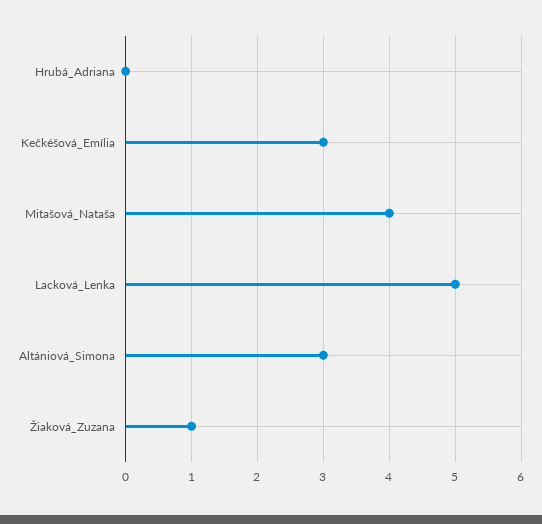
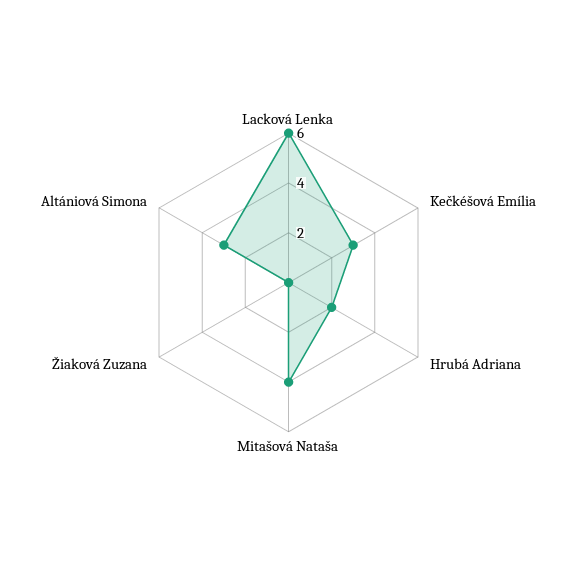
Hrubá_Adriana: 0 -> 2
Lacková_Lenka: 5 -> 6
Žiaková_Zuzana: 1 -> 0

